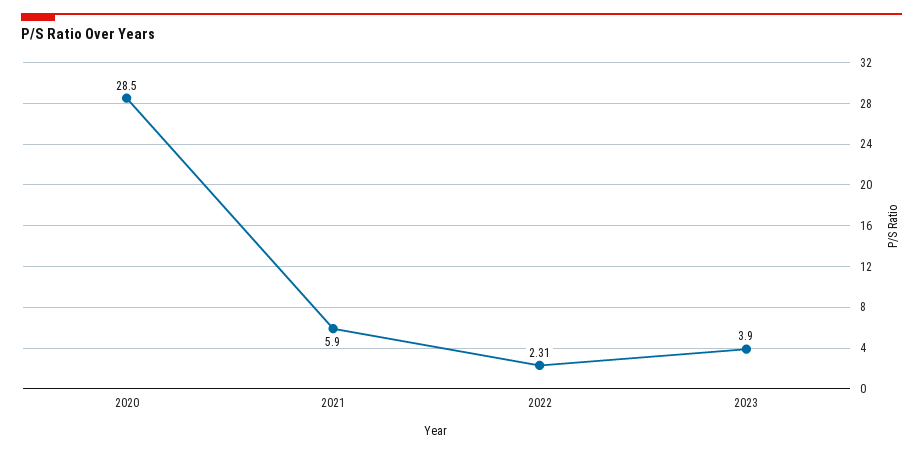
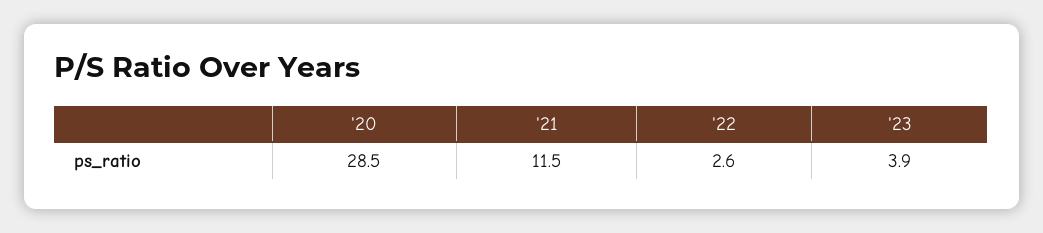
2021: 5.9 -> 11.5
2022: 2.31 -> 2.6

